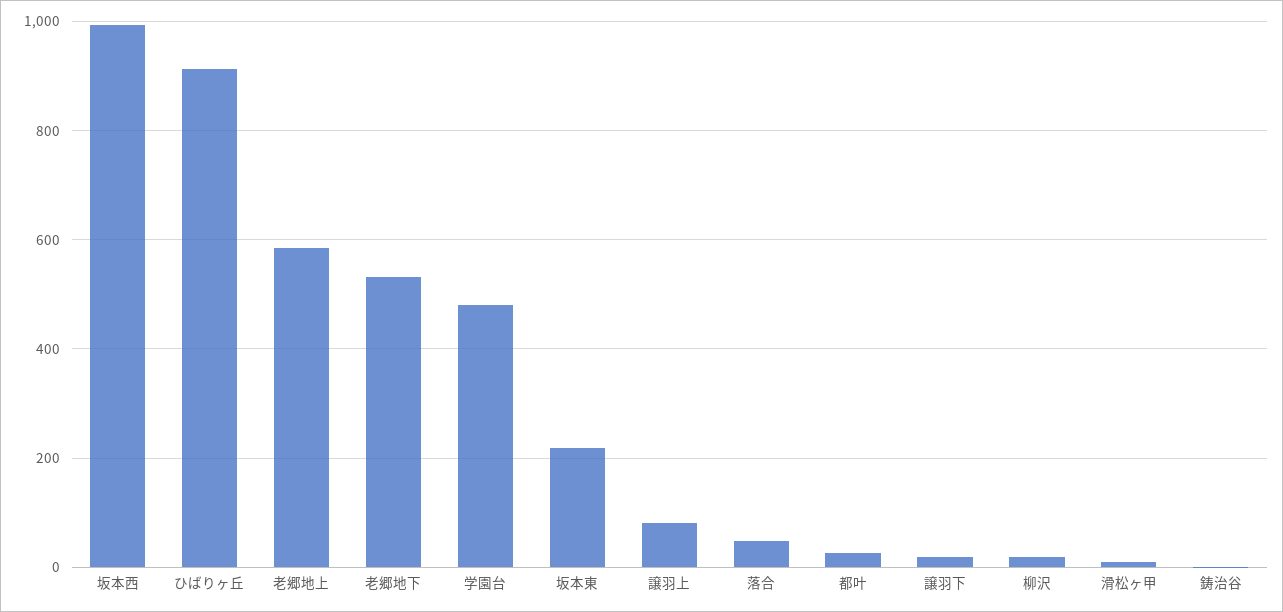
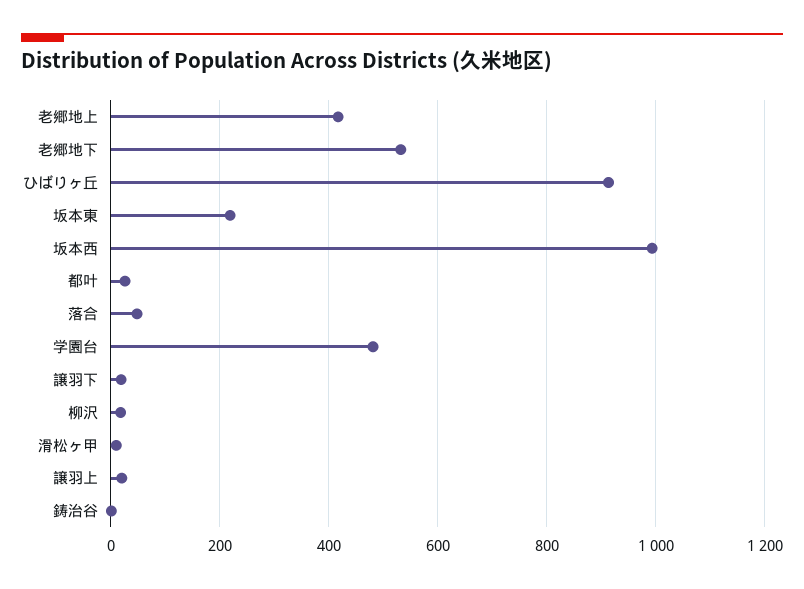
老郷地上: 580 -> 420
譲羽上: 80 -> 20

